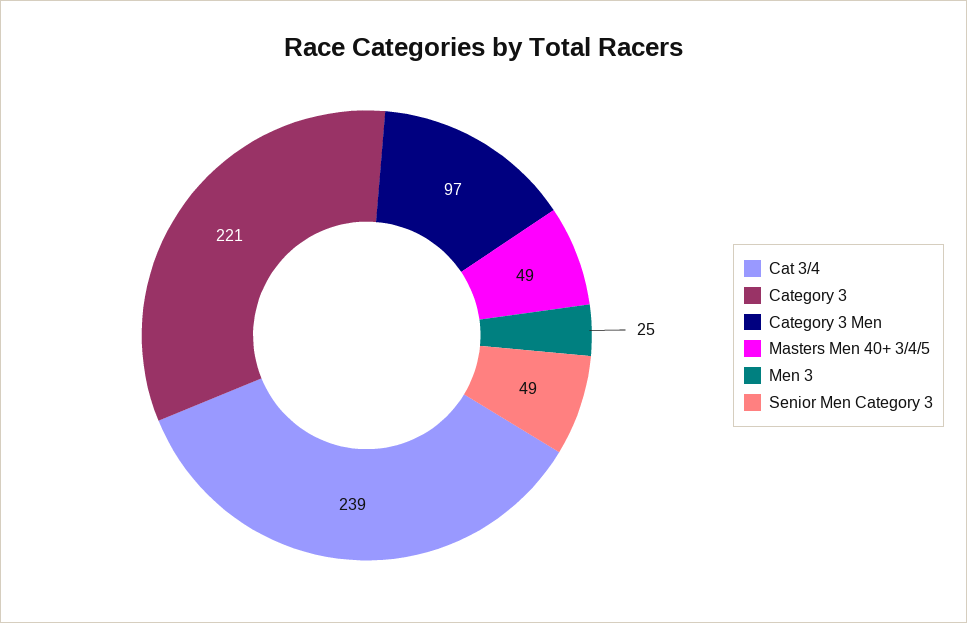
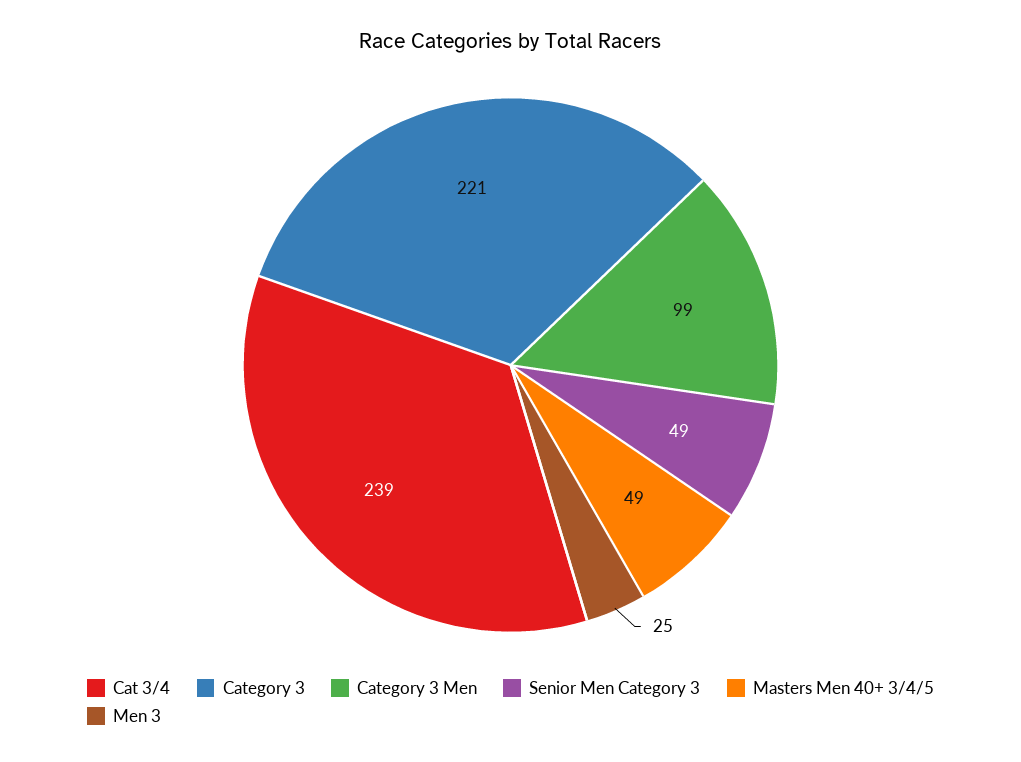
Category 3 Men: 97 -> 99

